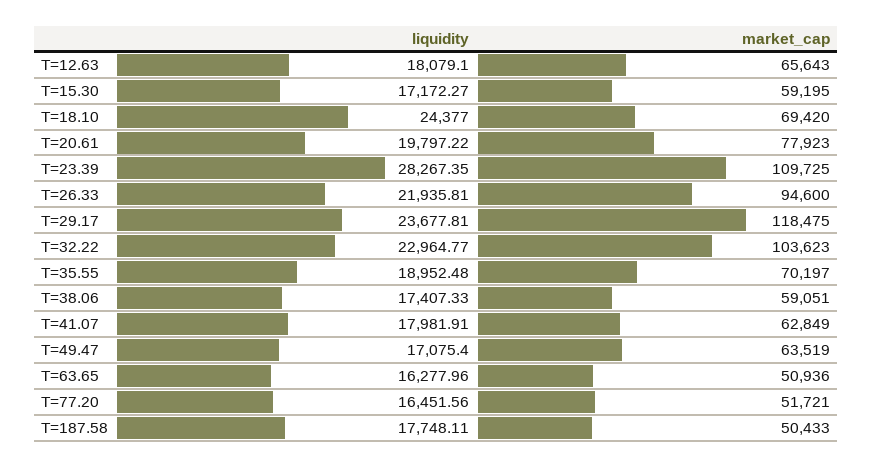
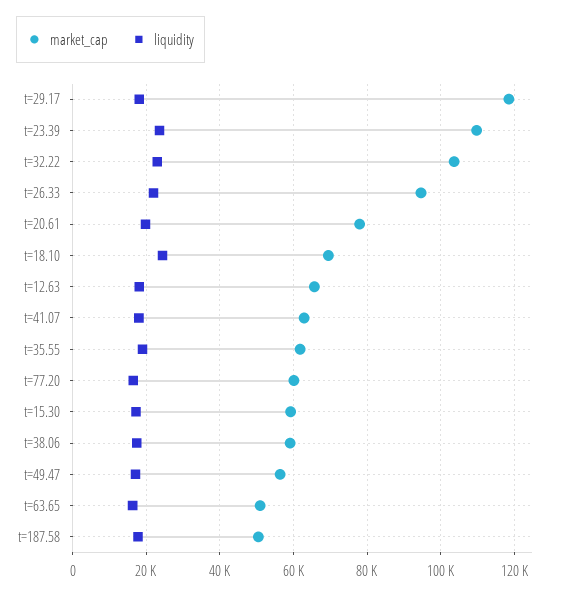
liquidity, T=23.39: 28267.35 -> 24000
liquidity, T=29.17: 23677.81 -> 18000
market_cap, T=35.55: 70197 -> 62000
market_cap, T=49.47: 63519 -> 56000
market_cap, T=77.20: 51721 -> 60000

